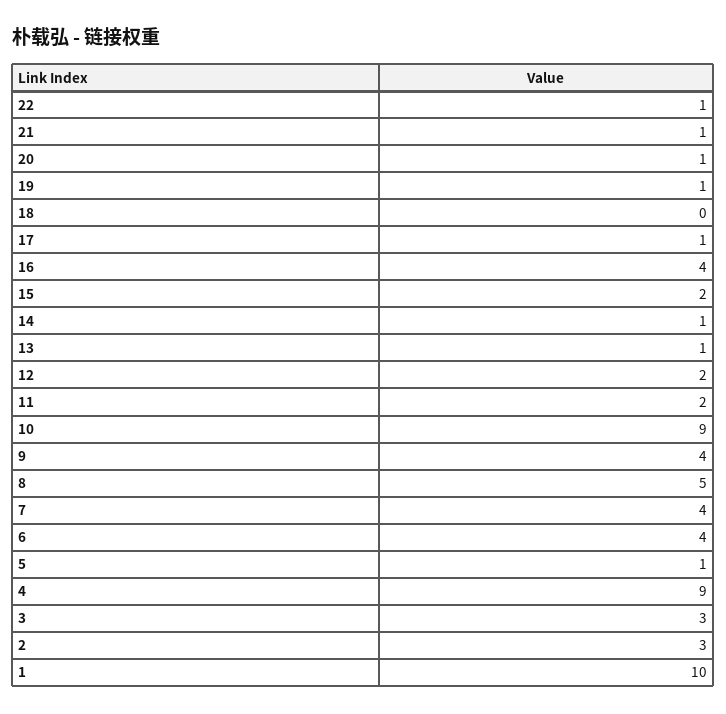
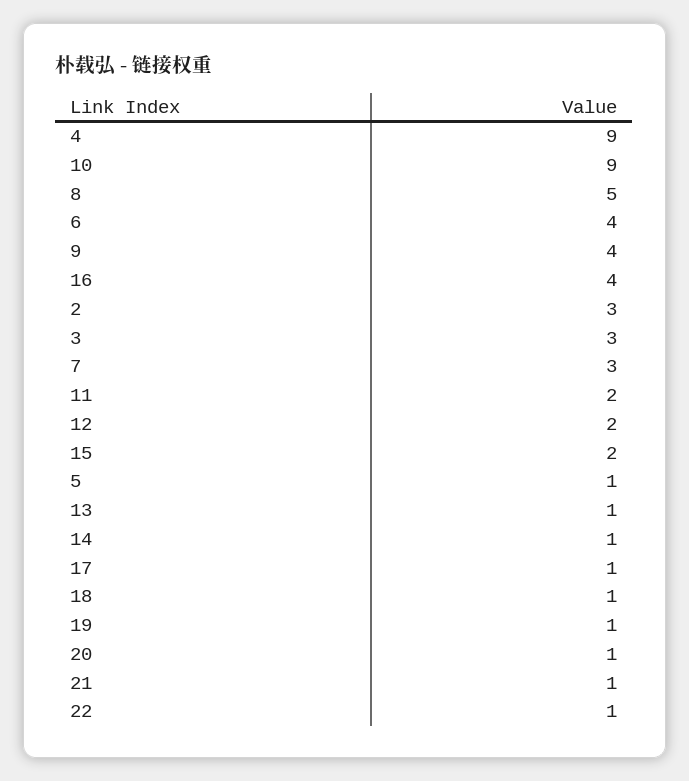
18: 0 -> 1
7: 4 -> 3
1: 10 -> none

